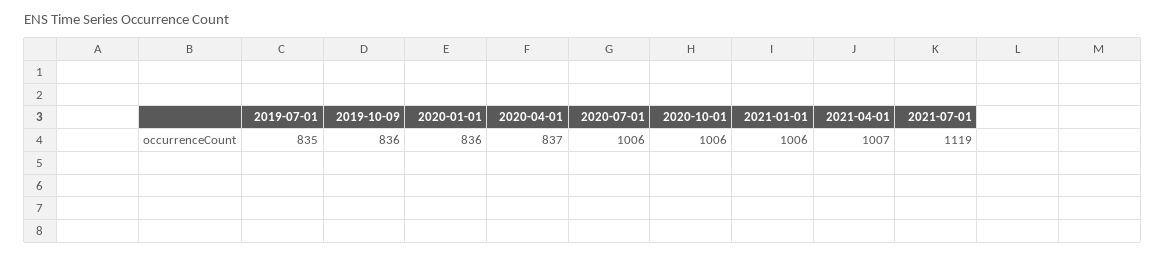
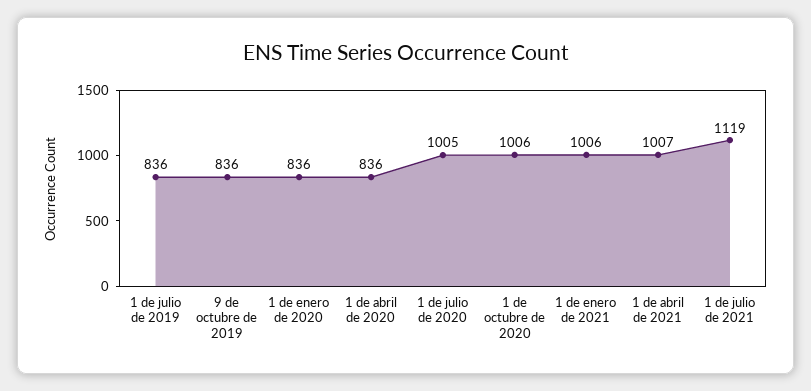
2019-07-01: 835 -> 836
2020-04-01: 837 -> 836
2020-07-01: 1006 -> 1005

